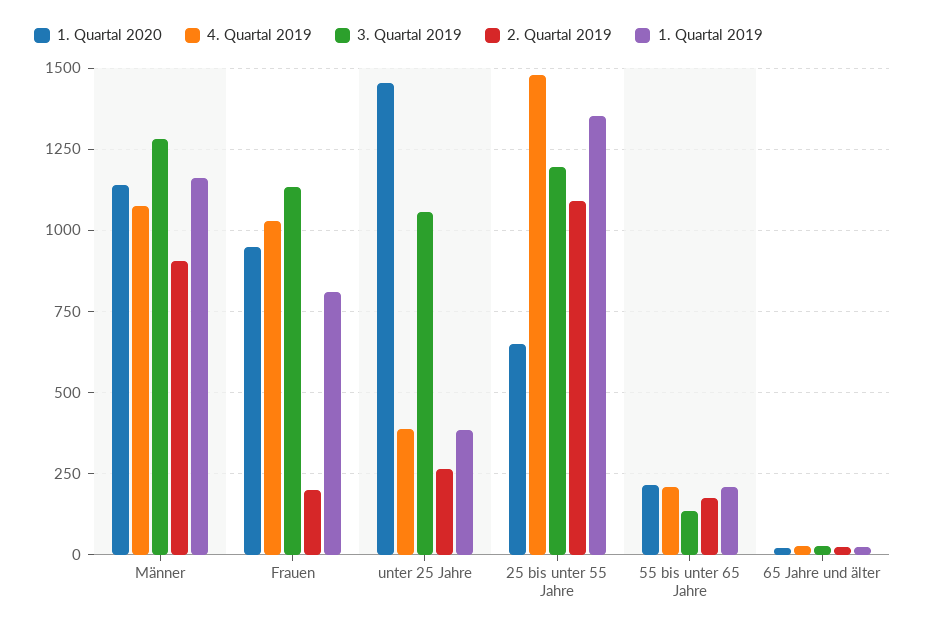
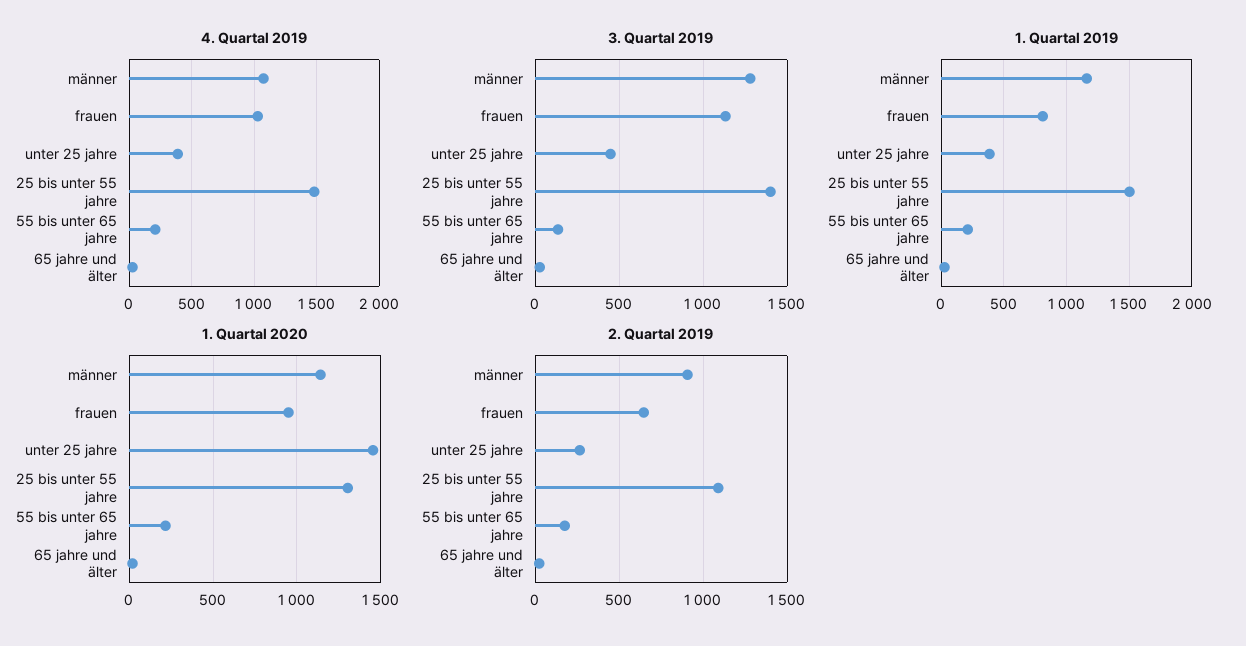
2. Quartal 2019, Frauen: 200 -> 650
3. Quartal 2019, unter 25 Jahre: 1050 -> 450
1. Quartal 2020, 25 bis unter 55 Jahre: 650 -> 1300
3. Quartal 2019, 25 bis unter 55 Jahre: 1200 -> 1400
1. Quartal 2019, 25 bis unter 55 Jahre: 1350 -> 1500

